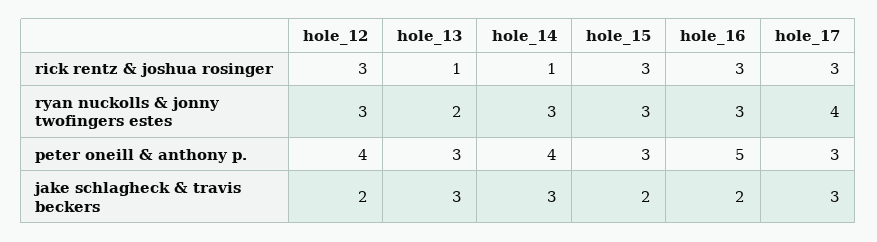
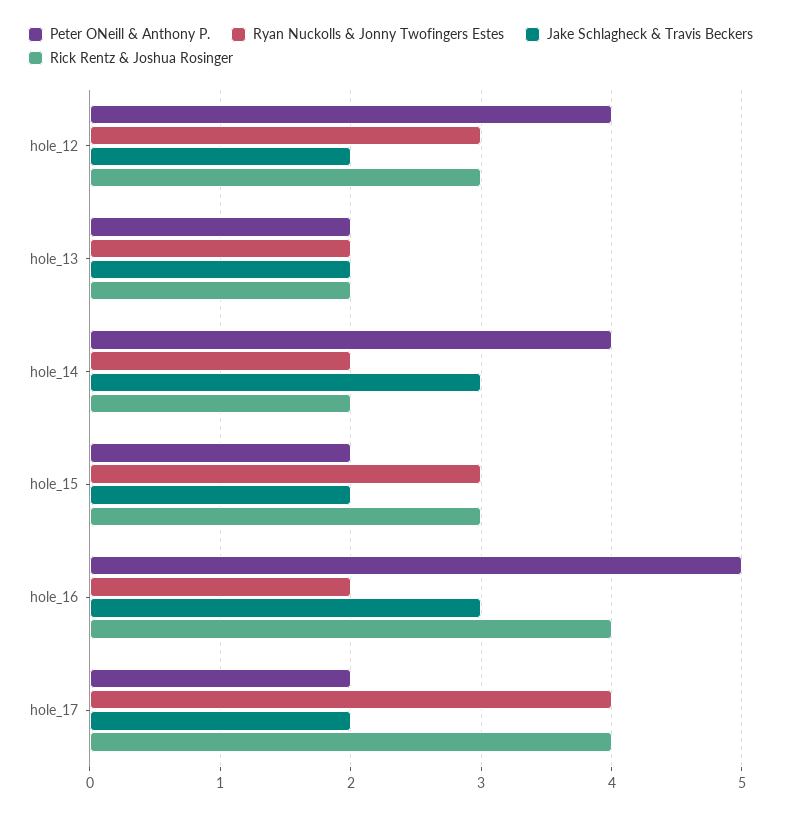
rick rentz & joshua rosinger, hole_13: 1 -> 2
rick rentz & joshua rosinger, hole_14: 1 -> 2
rick rentz & joshua rosinger, hole_16: 3 -> 4
rick rentz & joshua rosinger, hole_17: 3 -> 4
ryan nuckolls & jonny twofingers estes, hole_14: 3 -> 2
ryan nuckolls & jonny twofingers estes, hole_16: 3 -> 2
peter oneill & anthony p., hole_13: 3 -> 2
peter oneill & anthony p., hole_15: 3 -> 2
peter oneill & anthony p., hole_17: 3 -> 2
jake schlagheck & travis beckers, hole_13: 3 -> 2
jake schlagheck & travis beckers, hole_16: 2 -> 3
jake schlagheck & travis beckers, hole_17: 3 -> 2

